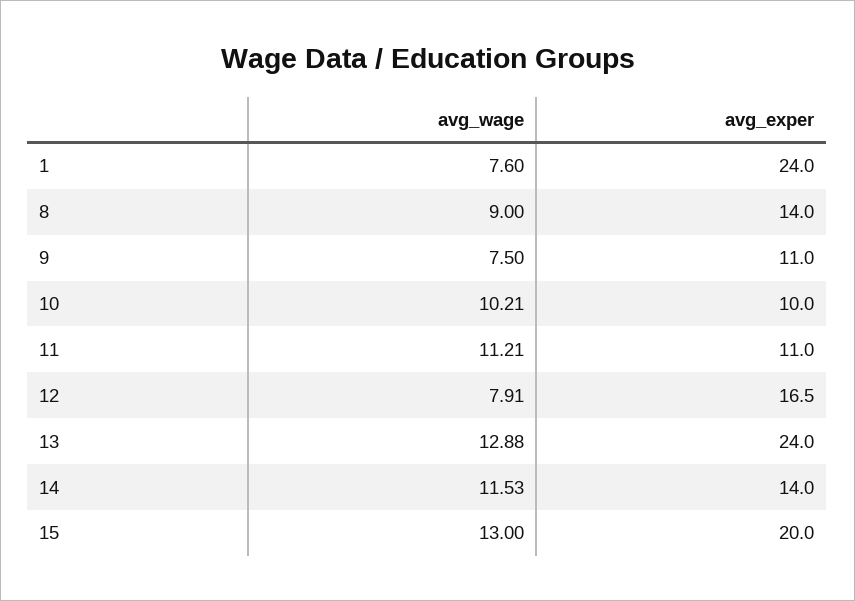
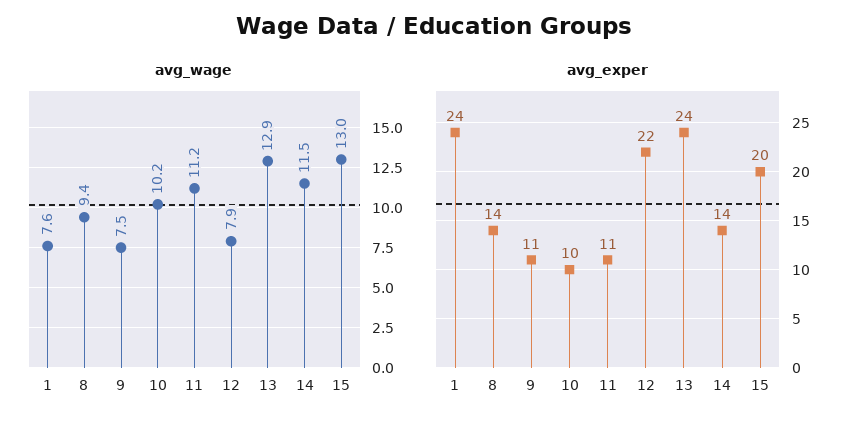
avg_wage, 8: 9 -> 9.4
avg_exper, 12: 16.5 -> 22

